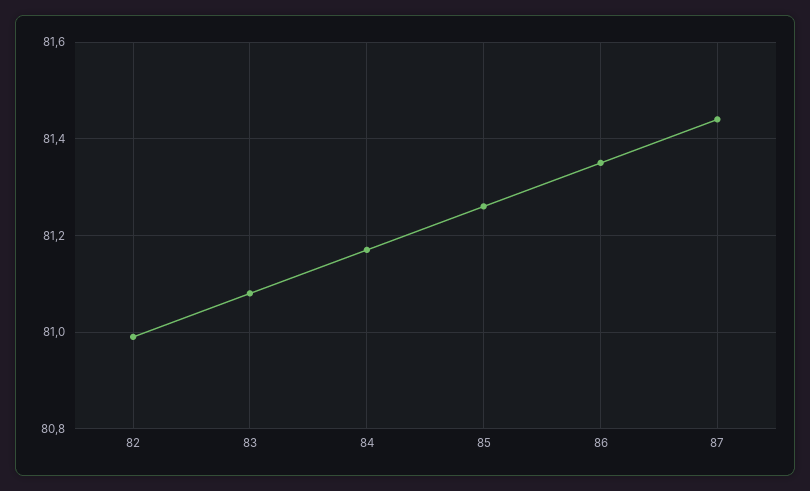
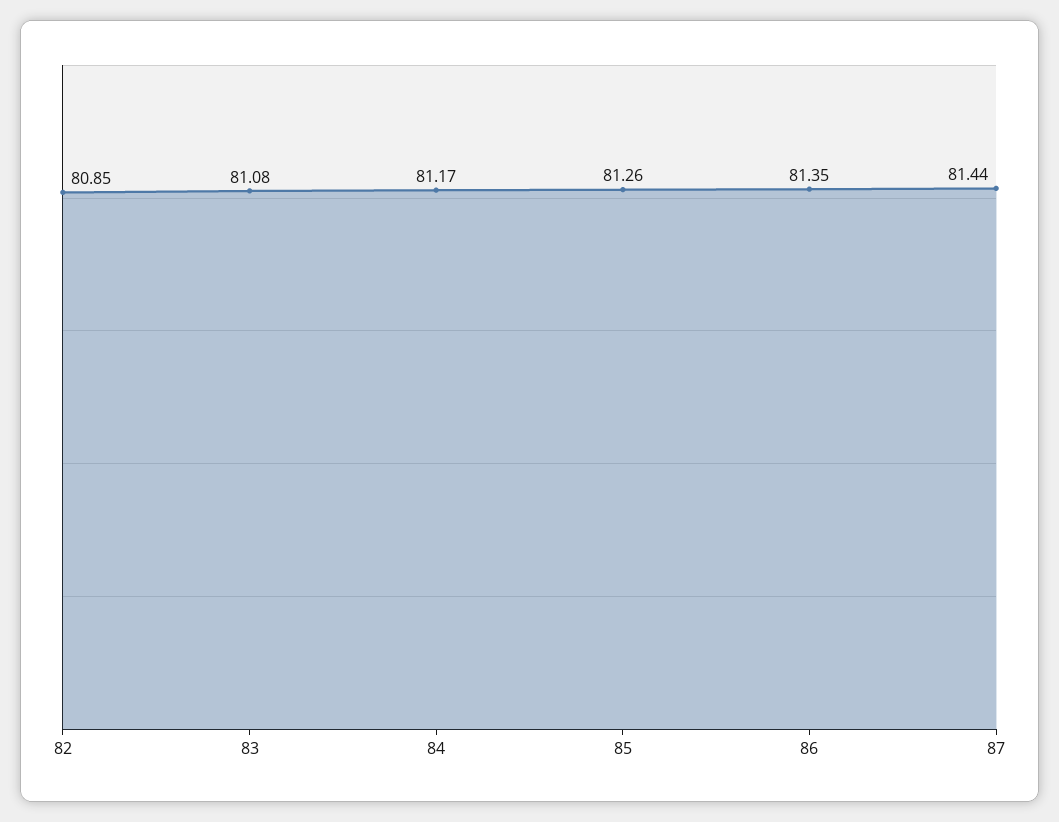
82: 81 -> 80.85

